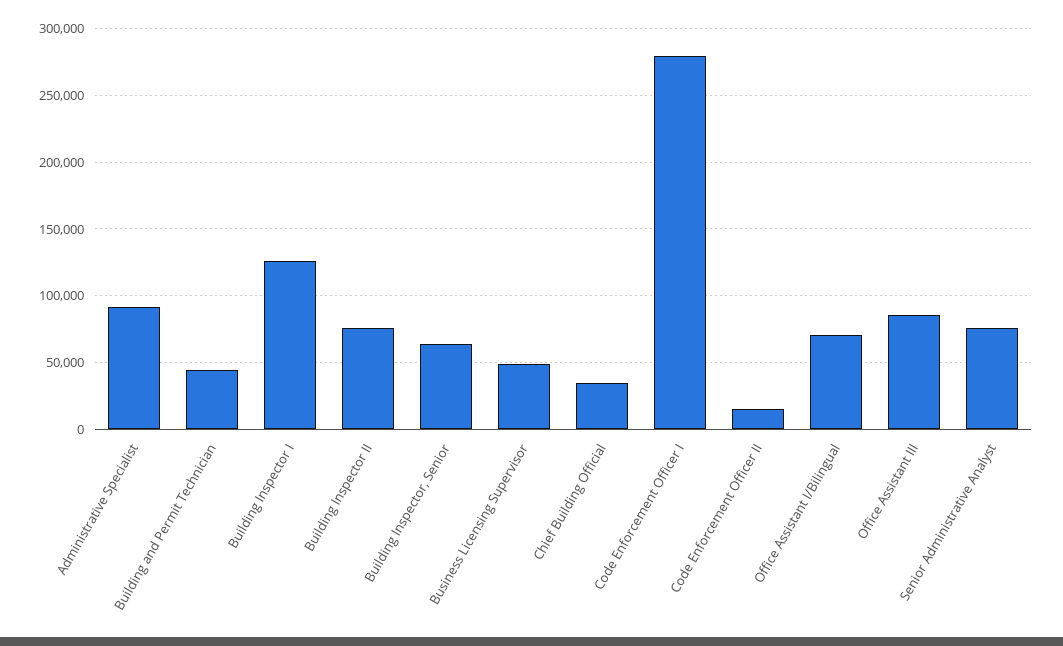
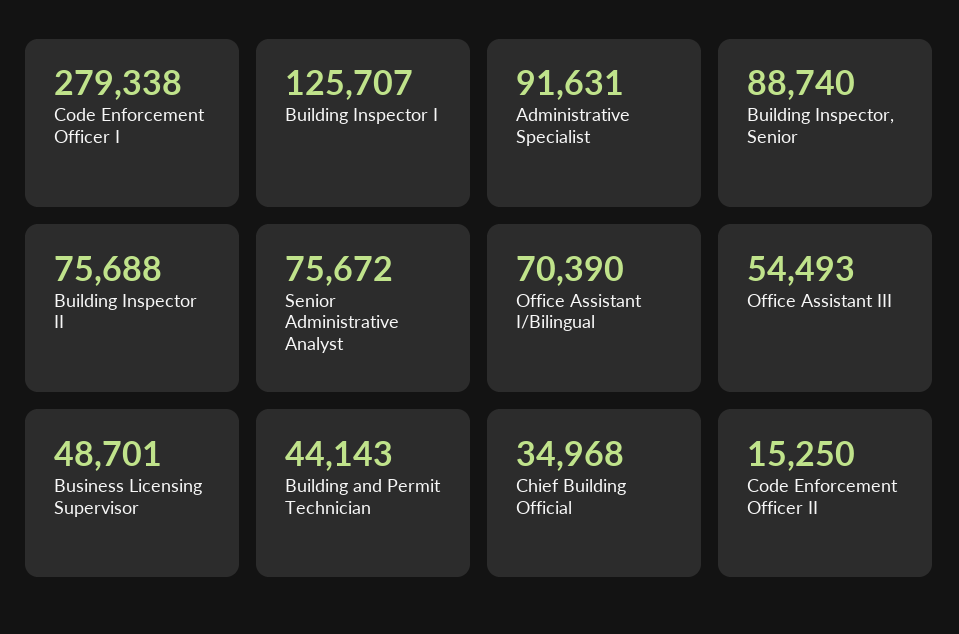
Building Inspector, Senior: 65000 -> 88740
Office Assistant III: 85000 -> 54493

